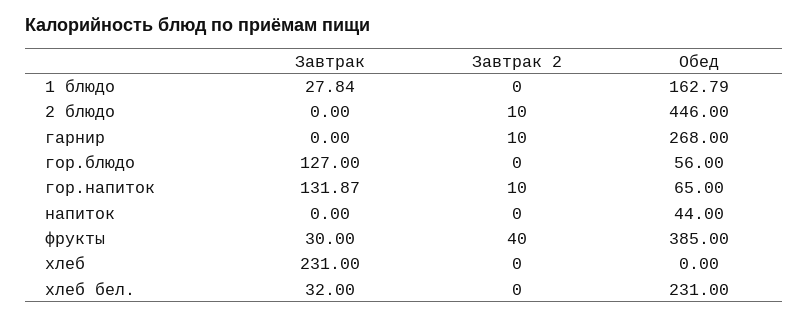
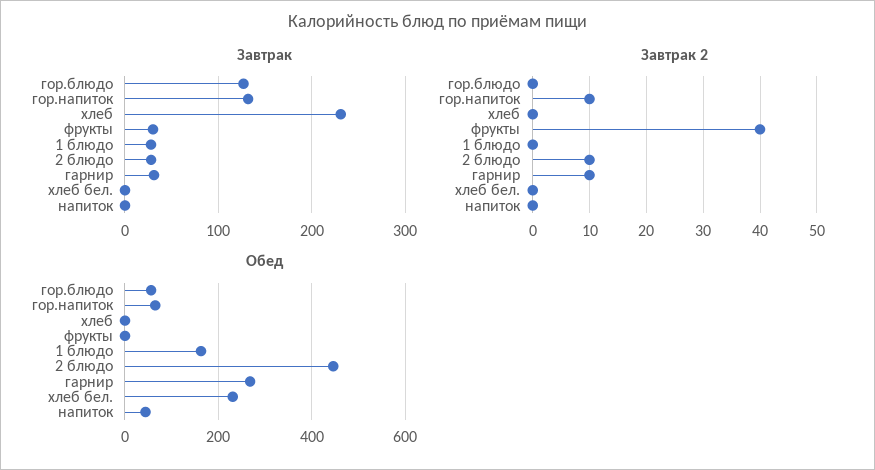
Завтрак, 2 блюдо: 0 -> 30
Завтрак, гарнир: 0 -> 30
Обед, фрукты: 385 -> 0
Завтрак, хлеб бел.: 32 -> 0

